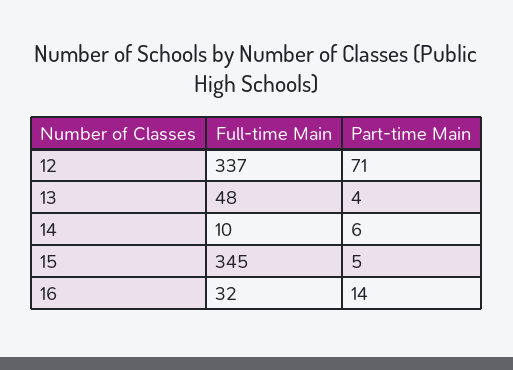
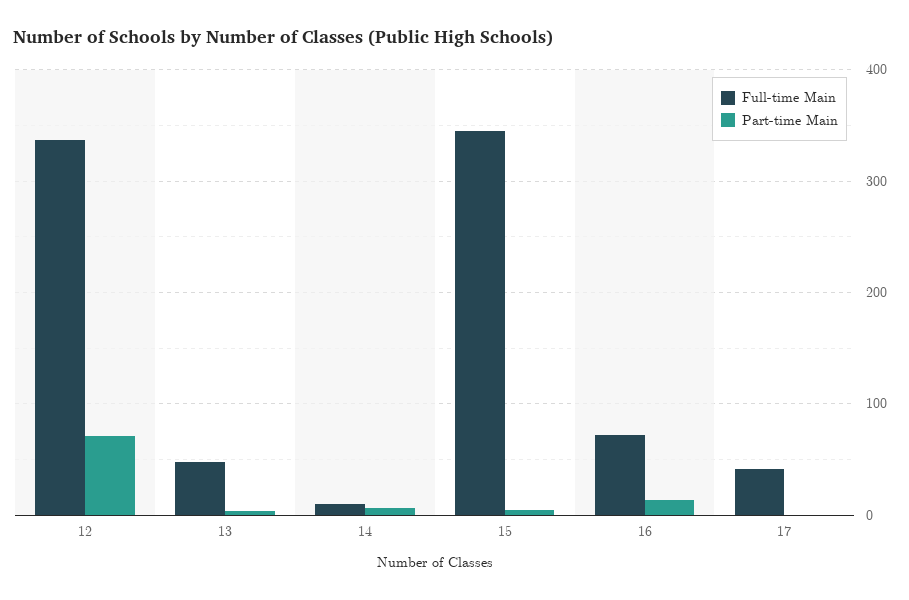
Full-time Main, 16: 32 -> 70
Full-time Main, 17: none -> 40
Part-time Main, 17: none -> 0

